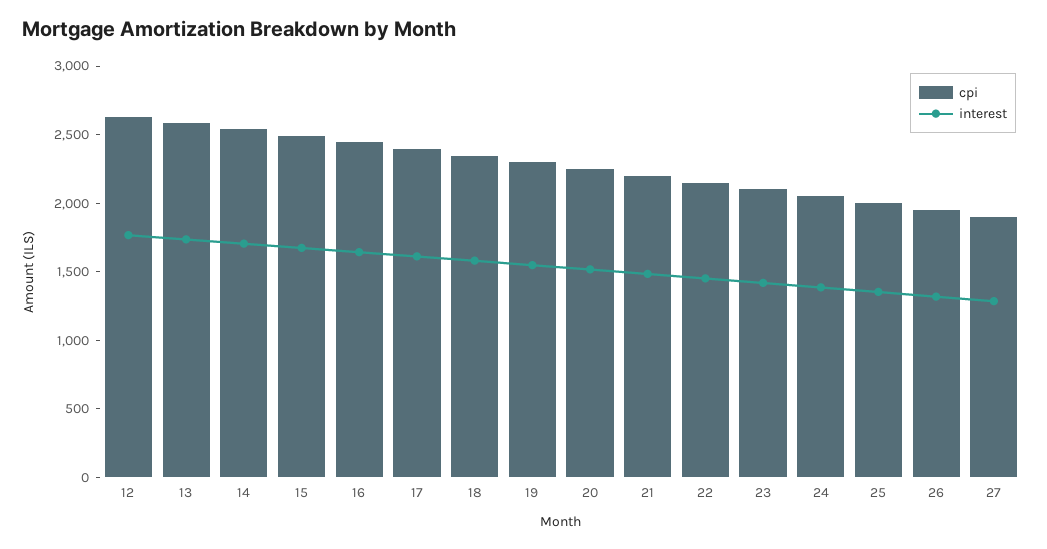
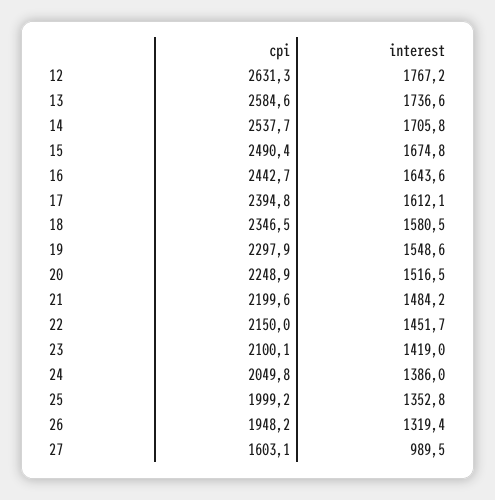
cpi, 27: 1900 -> 1603.1
interest, 27: 1300 -> 989.5

